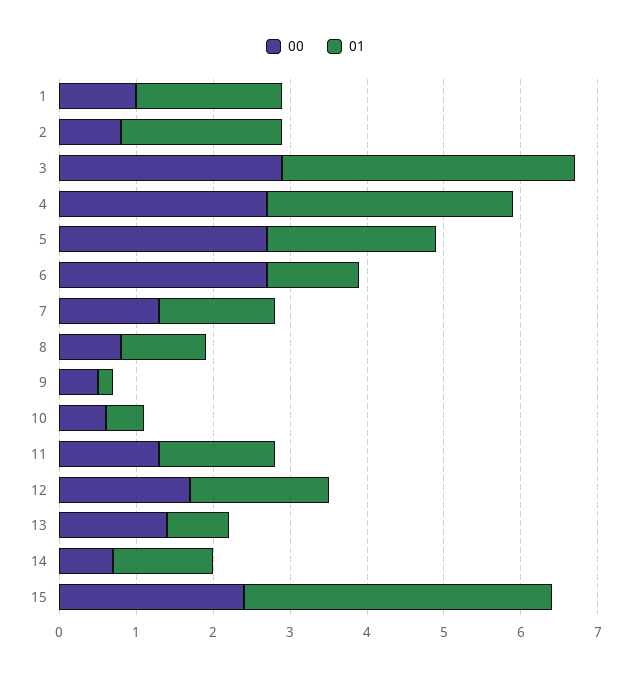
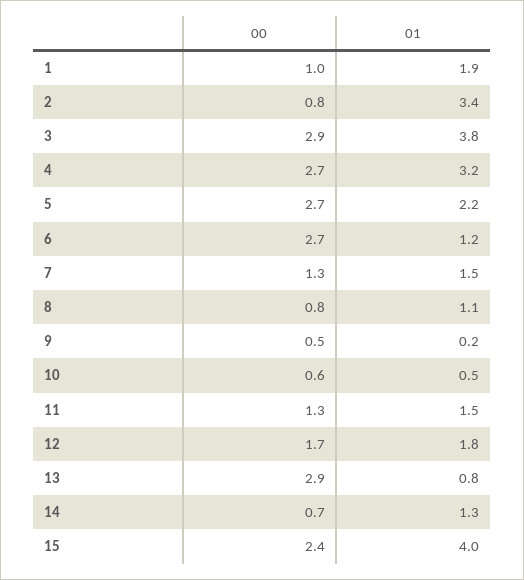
01, 2: 2 -> 3.4
00, 13: 1.5 -> 2.9

